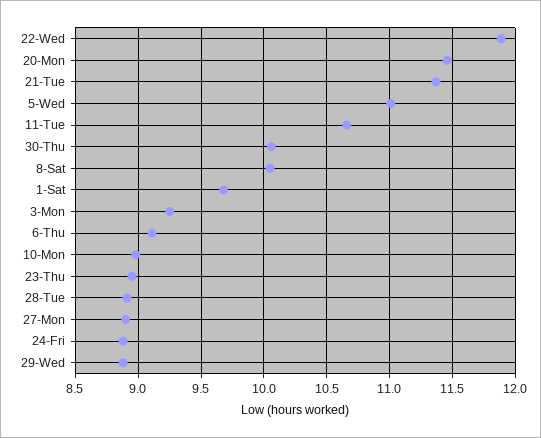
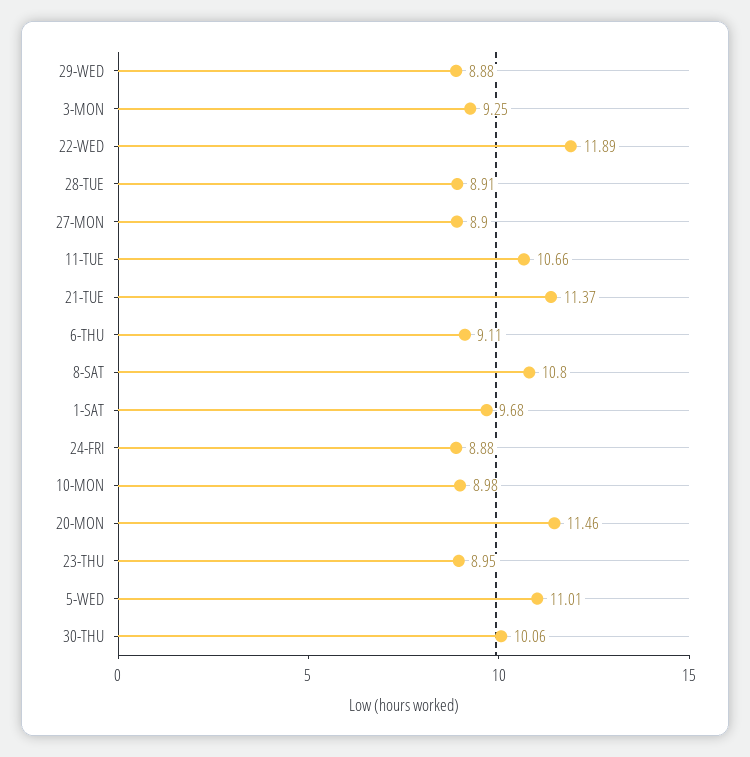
8-Sat: 10.05 -> 10.8

